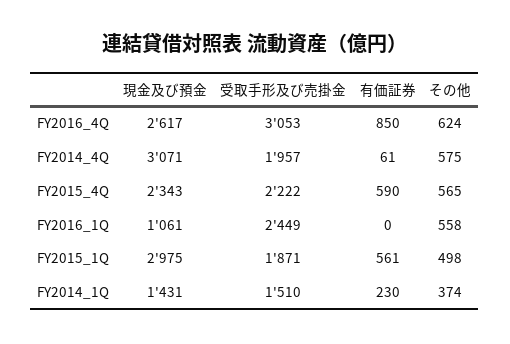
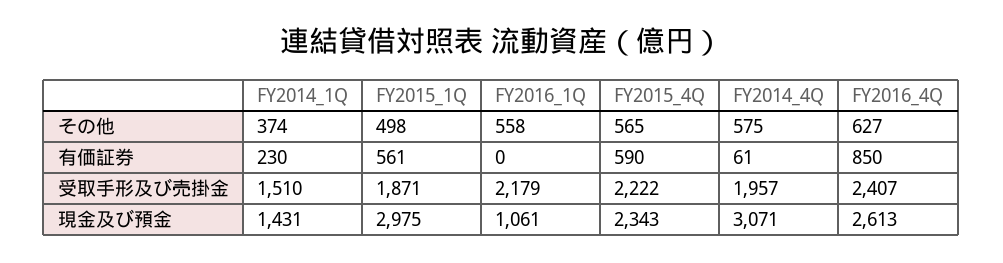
現金及び預金, FY2016_4Q: 2617 -> 2613
受取手形及び売掛金, FY2016_4Q: 3053 -> 2407
その他, FY2016_4Q: 624 -> 627
受取手形及び売掛金, FY2016_1Q: 2449 -> 2179

